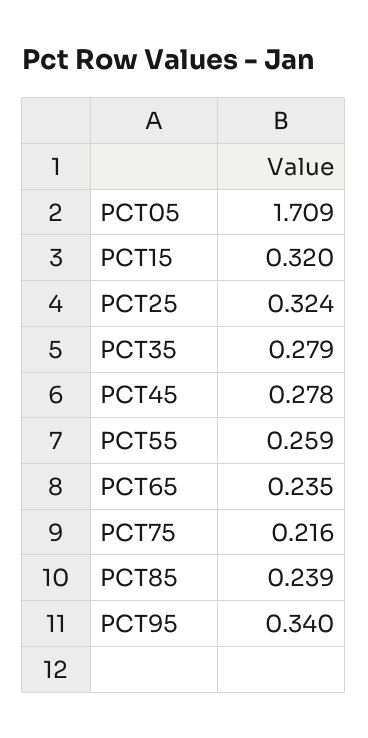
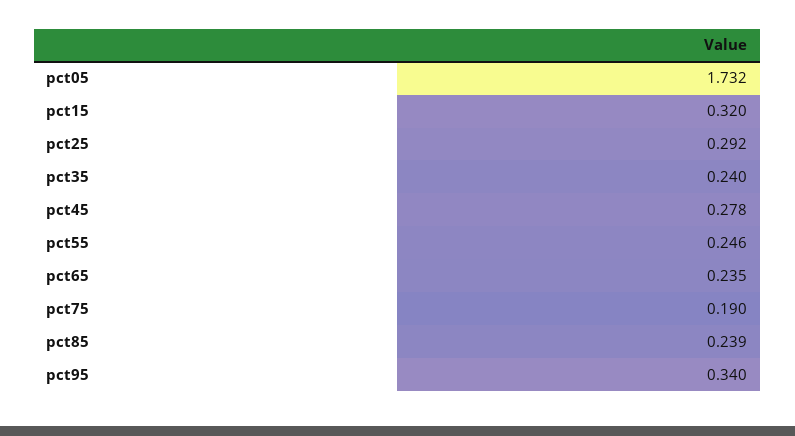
PCT05: 1.709 -> 1.732
PCT25: 0.324 -> 0.292
PCT35: 0.279 -> 0.24
PCT55: 0.259 -> 0.246
PCT75: 0.216 -> 0.19

